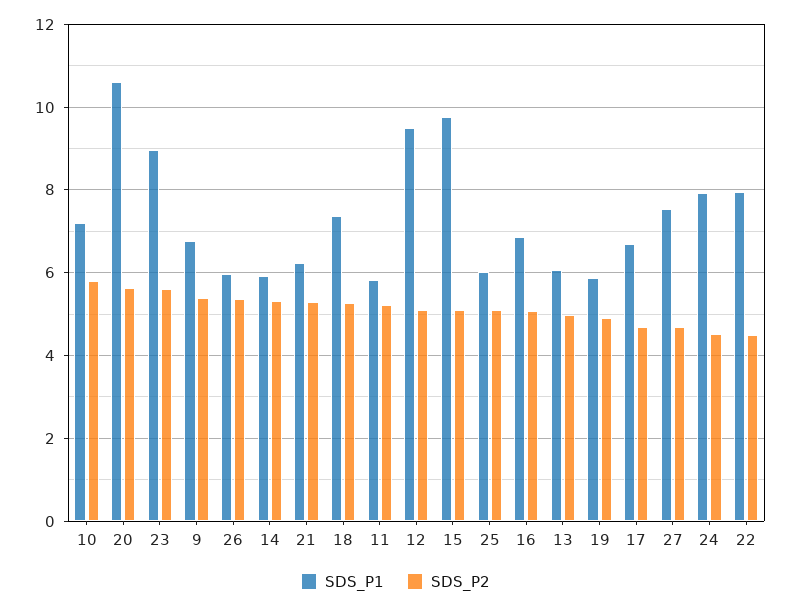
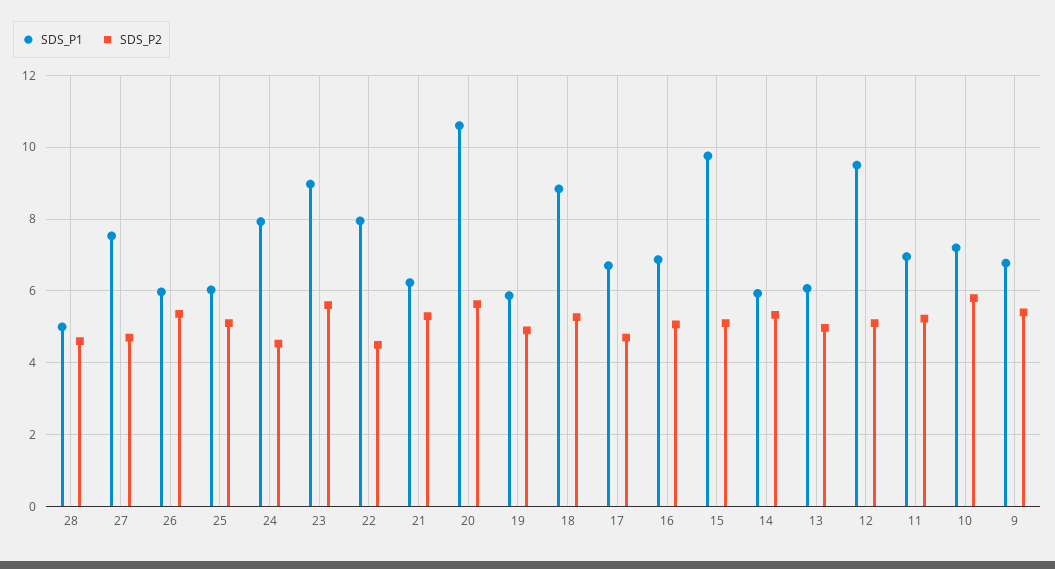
SDS_P1, 18: 7.4 -> 8.8
SDS_P1, 11: 5.8 -> 7
SDS_P1, 28: none -> 5
SDS_P2, 28: none -> 4.6

